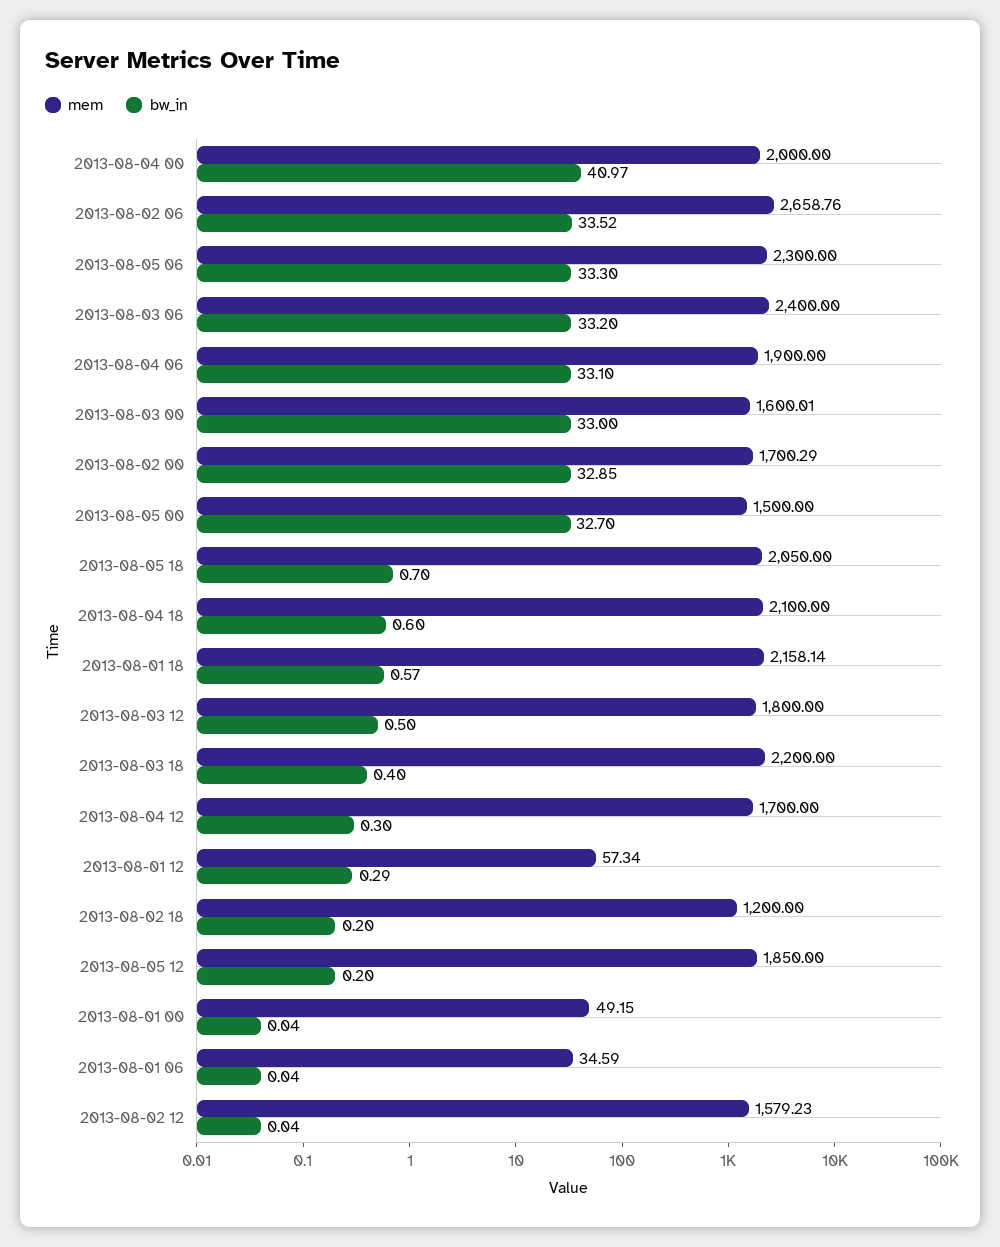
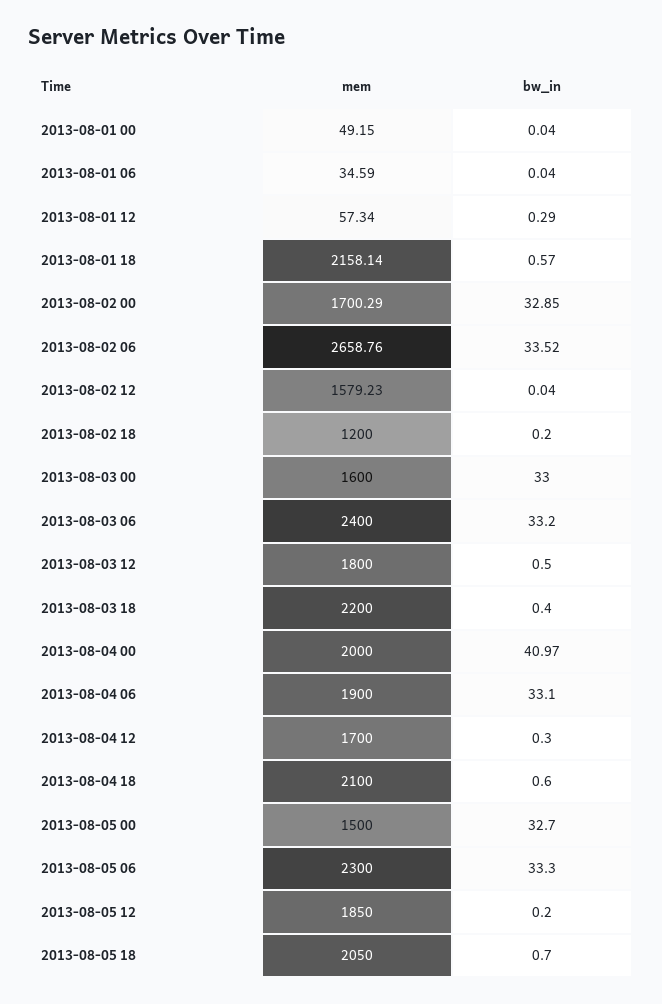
mem, 2013-08-03 00: 1600.01 -> 1600

